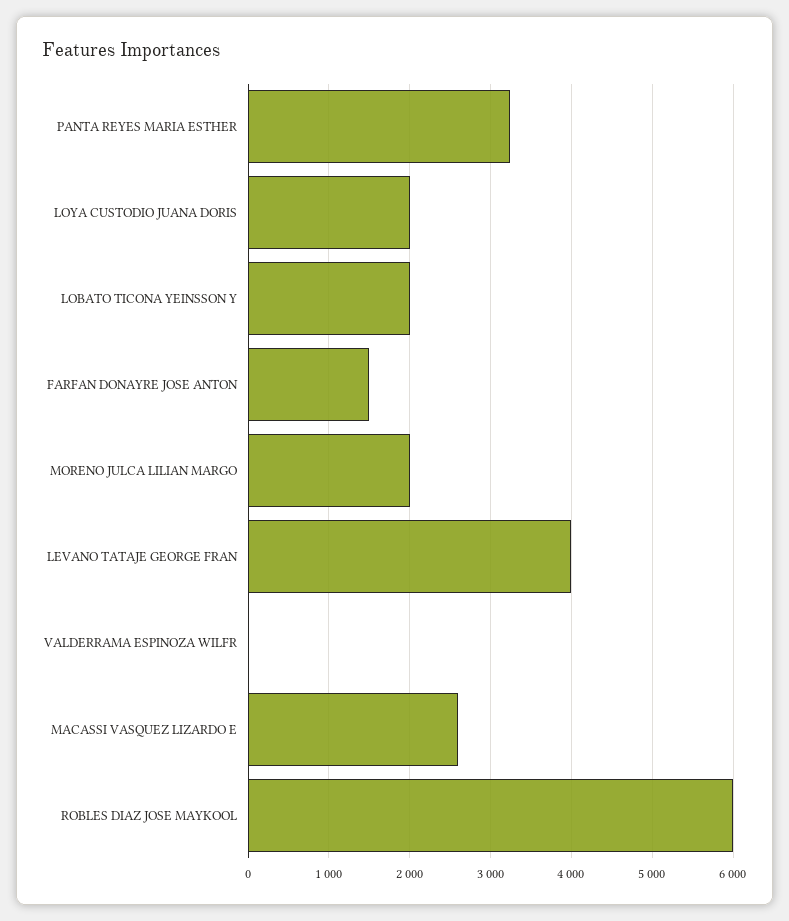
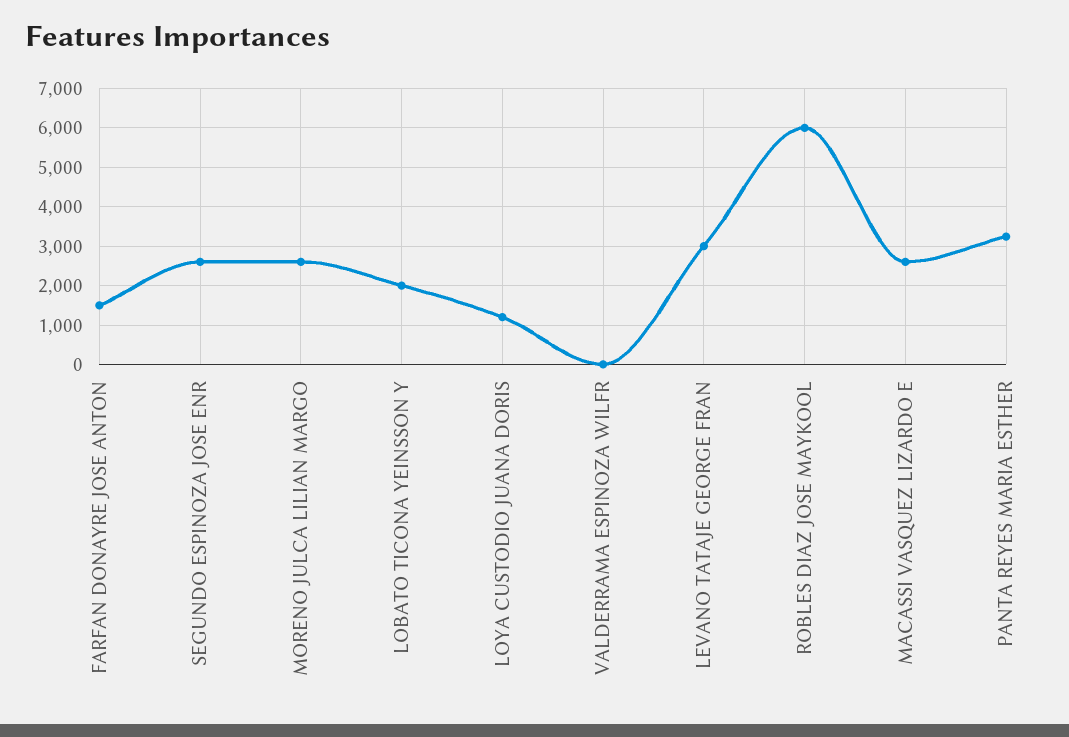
LOYA CUSTODIO JUANA DORIS: 2000 -> 1200
MORENO JULCA LILIAN MARGO: 2000 -> 2600
LEVANO TATAJE GEORGE FRAN: 4000 -> 3000
SEGUNDO ESPINOZA JOSE ENR: none -> 2600

